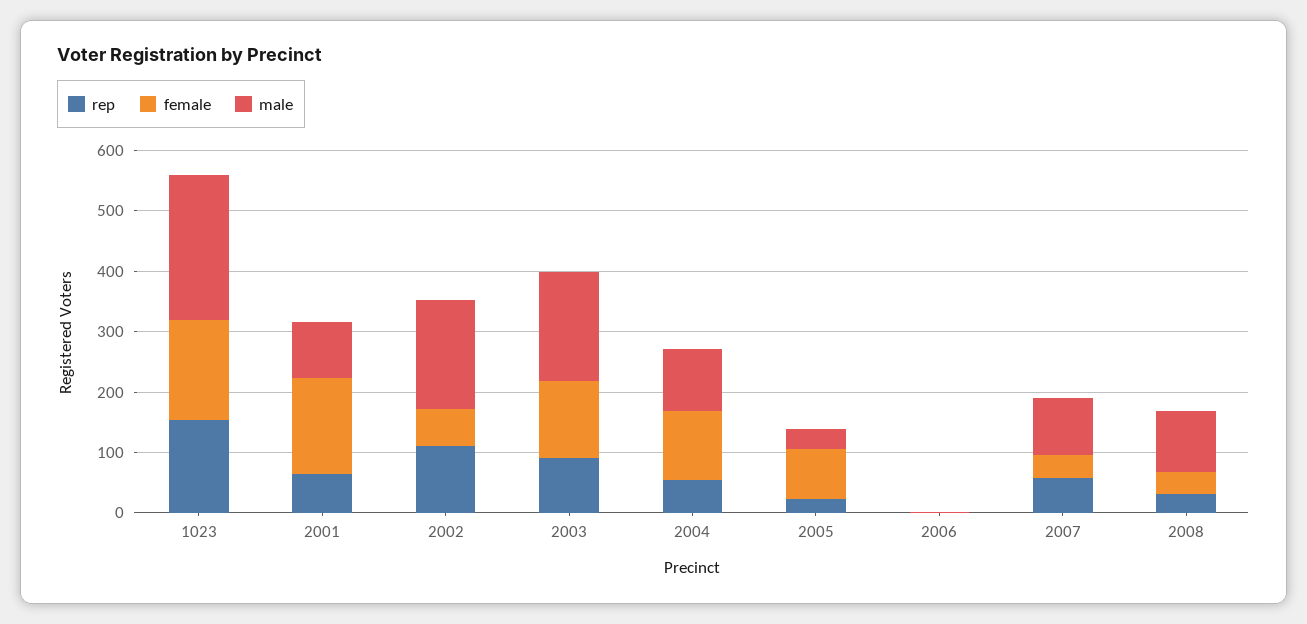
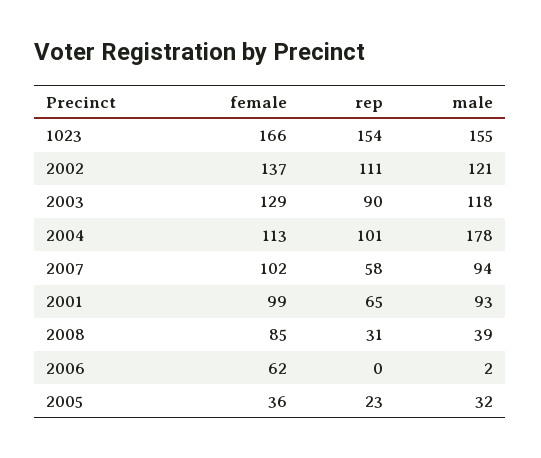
male, 1023: 240 -> 155
female, 2001: 160 -> 99
female, 2002: 60 -> 137
male, 2002: 180 -> 121
male, 2003: 180 -> 118
rep, 2004: 60 -> 101
male, 2004: 100 -> 178
female, 2005: 80 -> 36
female, 2006: 0 -> 62
female, 2007: 40 -> 102
female, 2008: 40 -> 85
male, 2008: 100 -> 39

